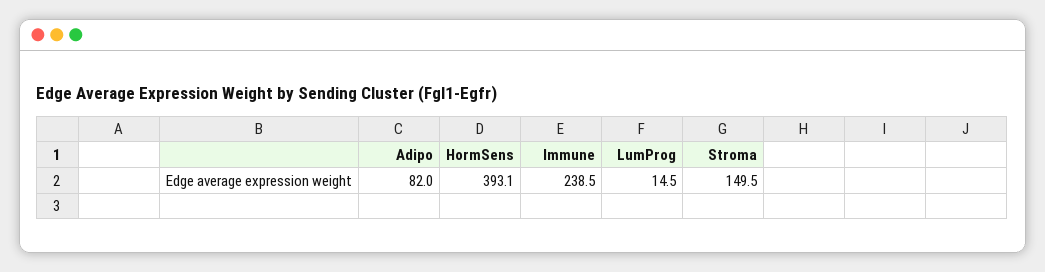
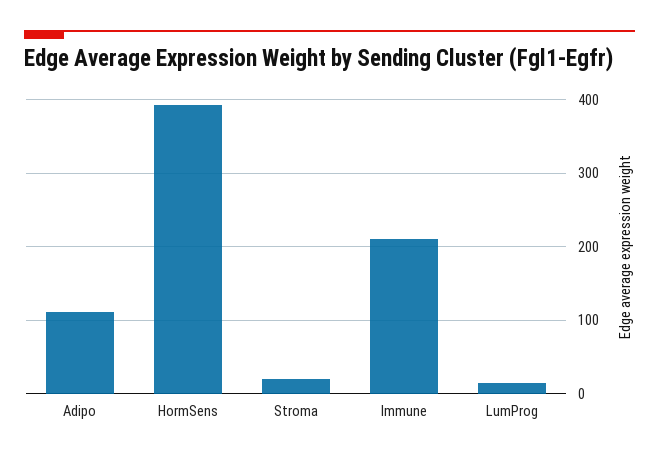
Adipo: 82 -> 110
Immune: 238.5 -> 210
Stroma: 149.5 -> 20

